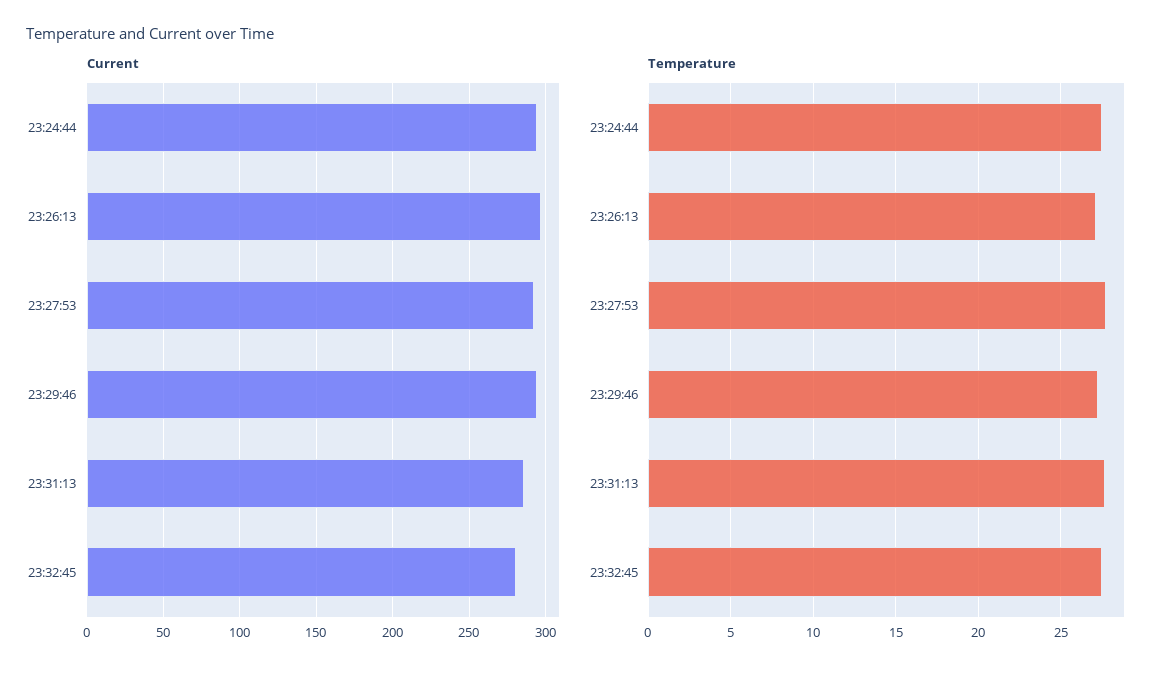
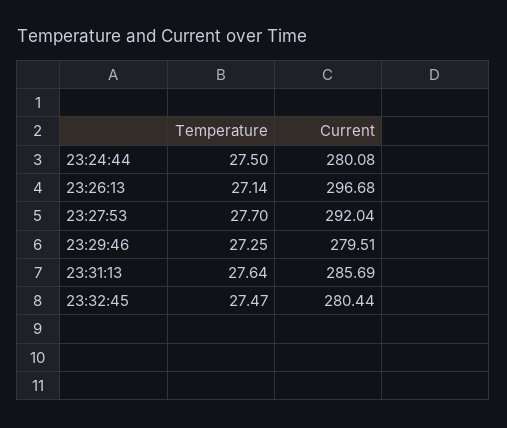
Current, 23:24:44: 295 -> 280.08
Current, 23:29:46: 295 -> 279.51

